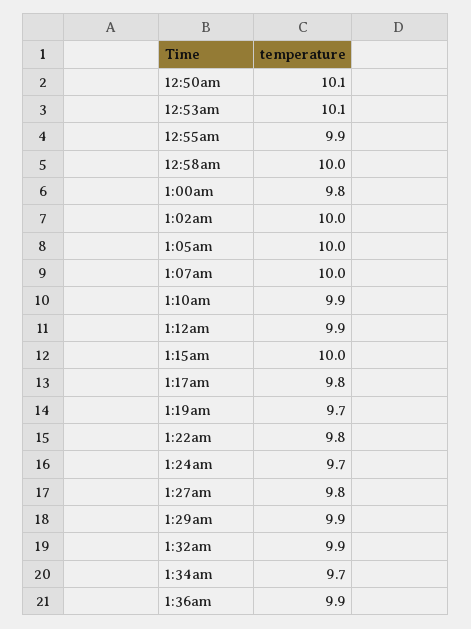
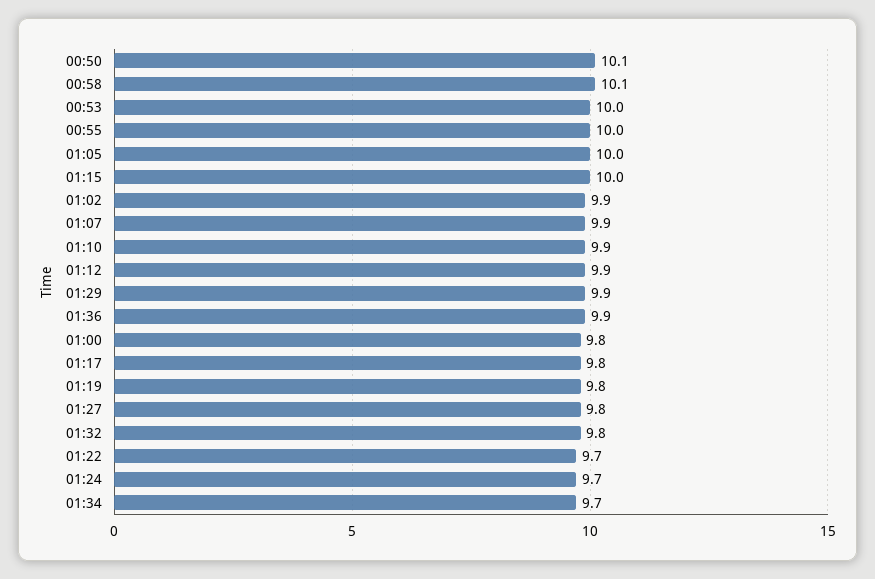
12:53am: 10.1 -> 10
12:55am: 9.9 -> 10
12:58am: 10 -> 10.1
1:02am: 10 -> 9.9
1:07am: 10 -> 9.9
1:19am: 9.7 -> 9.8
1:22am: 9.8 -> 9.7
1:32am: 9.9 -> 9.8

